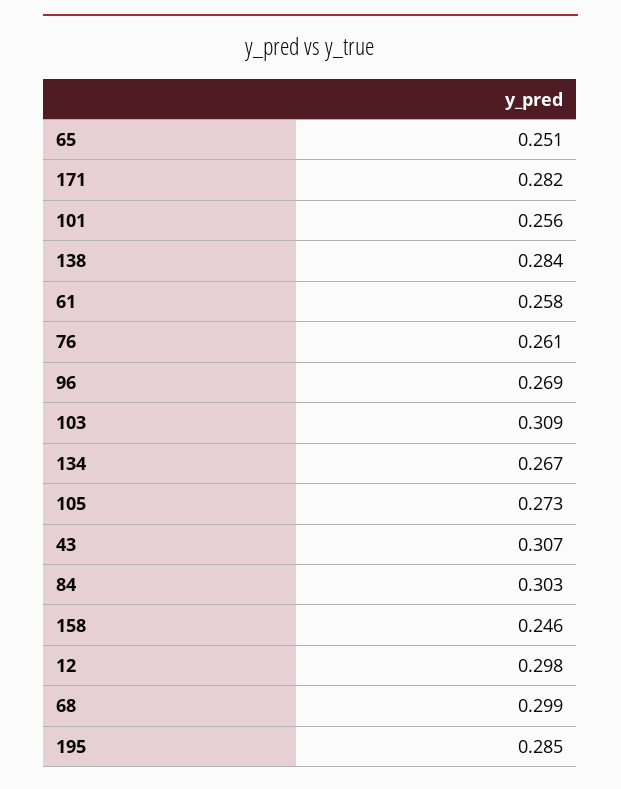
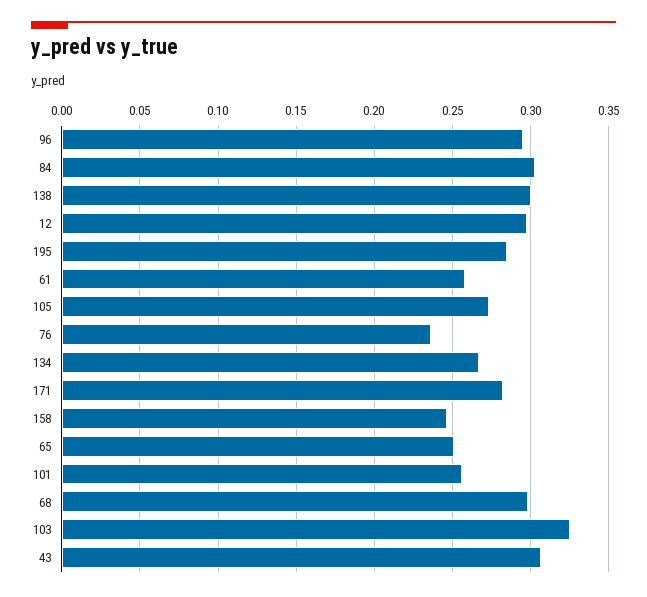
138: 0.284 -> 0.3
76: 0.261 -> 0.235
96: 0.269 -> 0.295
103: 0.309 -> 0.325

